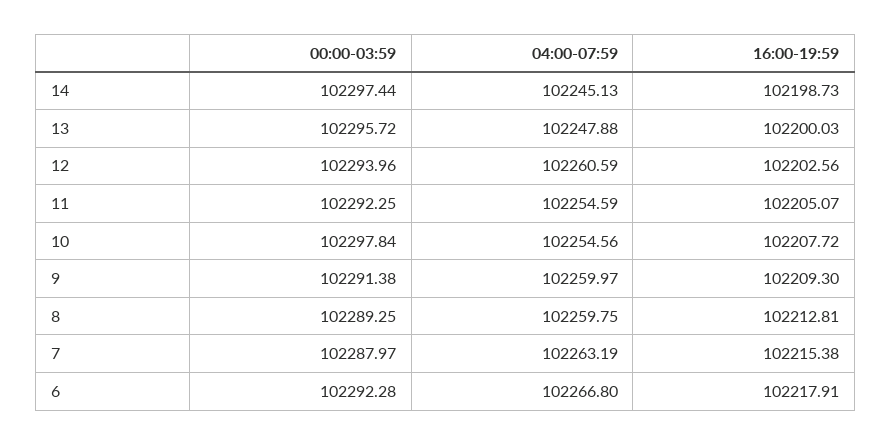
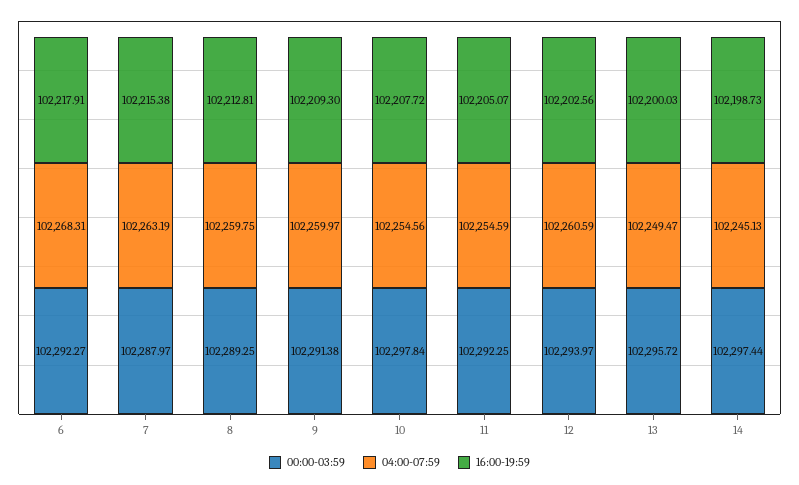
04:00-07:59, 13: 102247.88 -> 102249.47
00:00-03:59, 12: 102293.96 -> 102293.97
00:00-03:59, 6: 102292.28 -> 102292.27
04:00-07:59, 6: 102266.8 -> 102268.31

